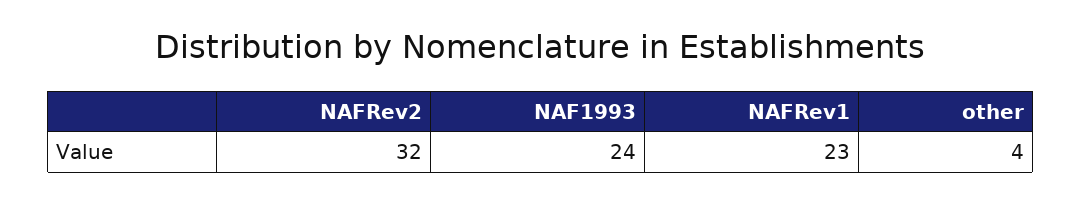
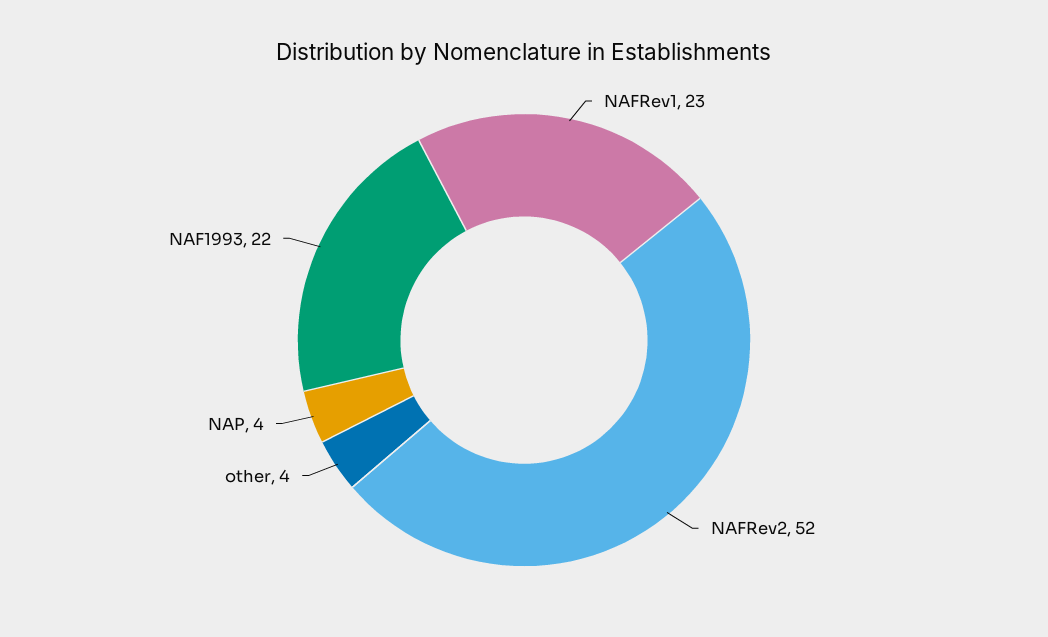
NAFRev2: 32 -> 52
NAF1993: 24 -> 22
NAP: none -> 4

